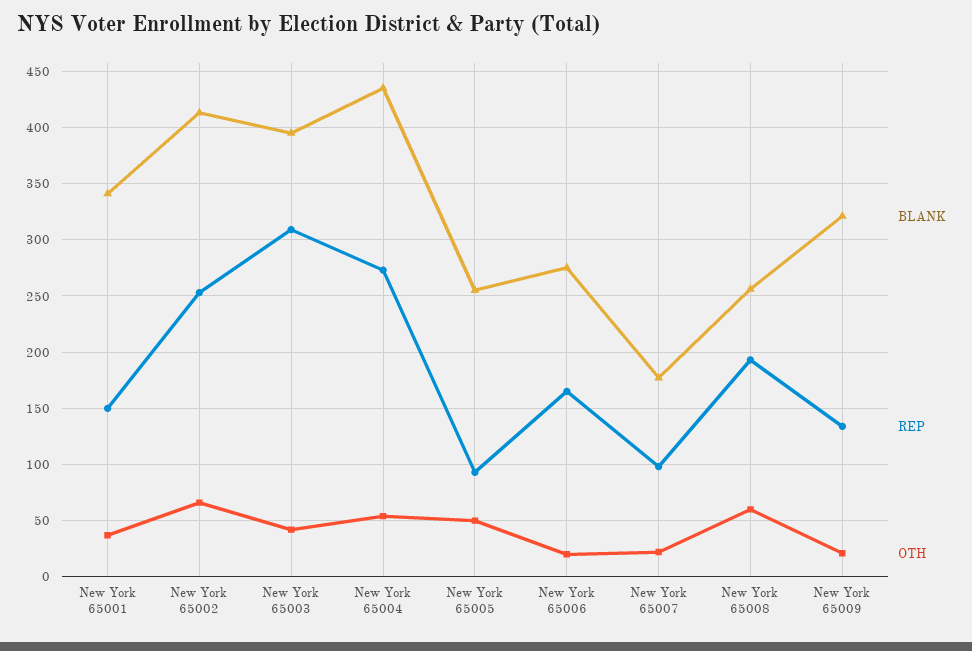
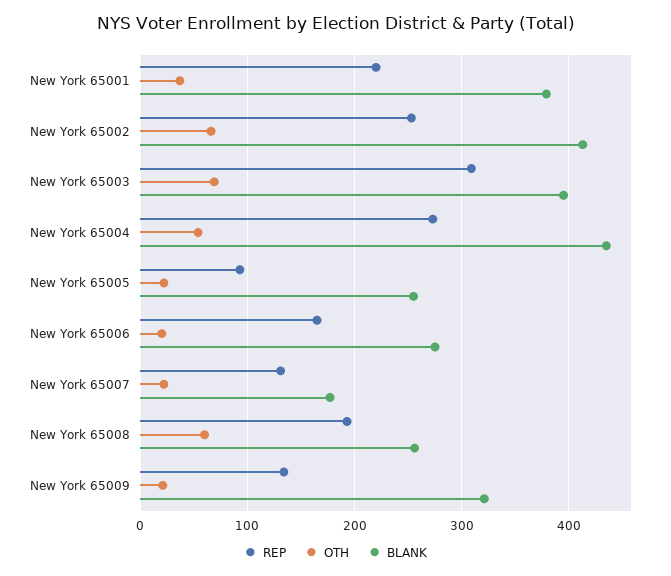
BLANK, New York 65001: 340 -> 380
REP, New York 65001: 150 -> 220
OTH, New York 65003: 40 -> 70
OTH, New York 65005: 50 -> 20
REP, New York 65007: 100 -> 130

